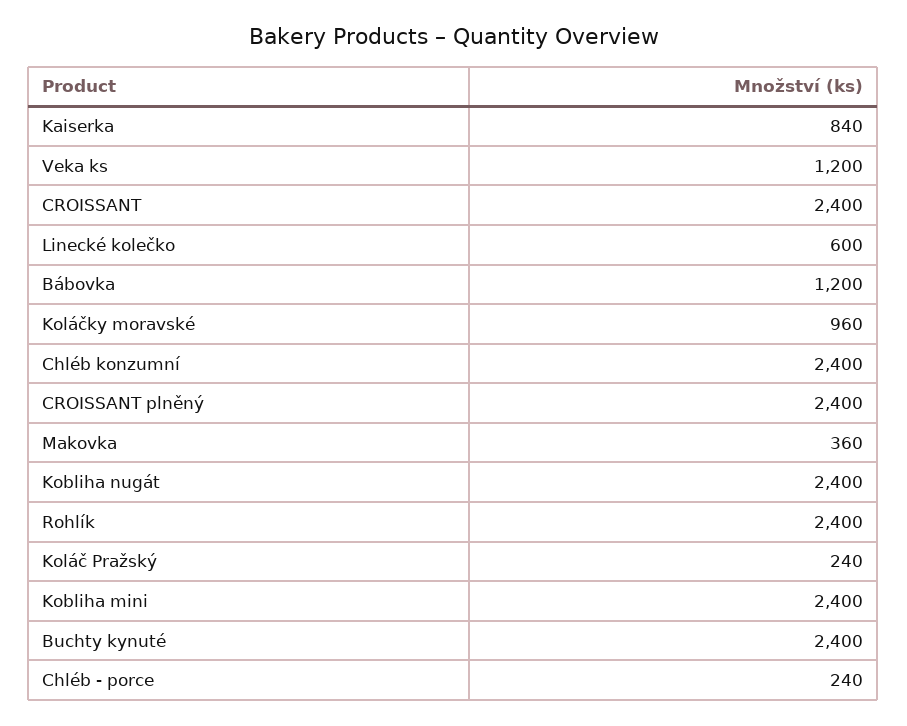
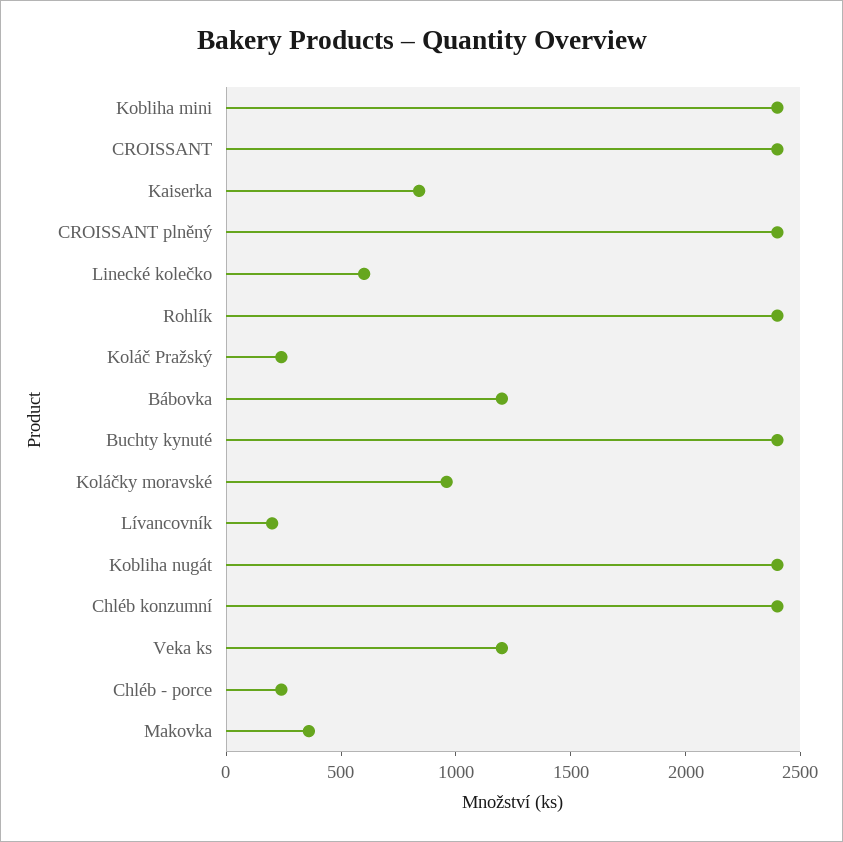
Lívancovník: none -> 200

